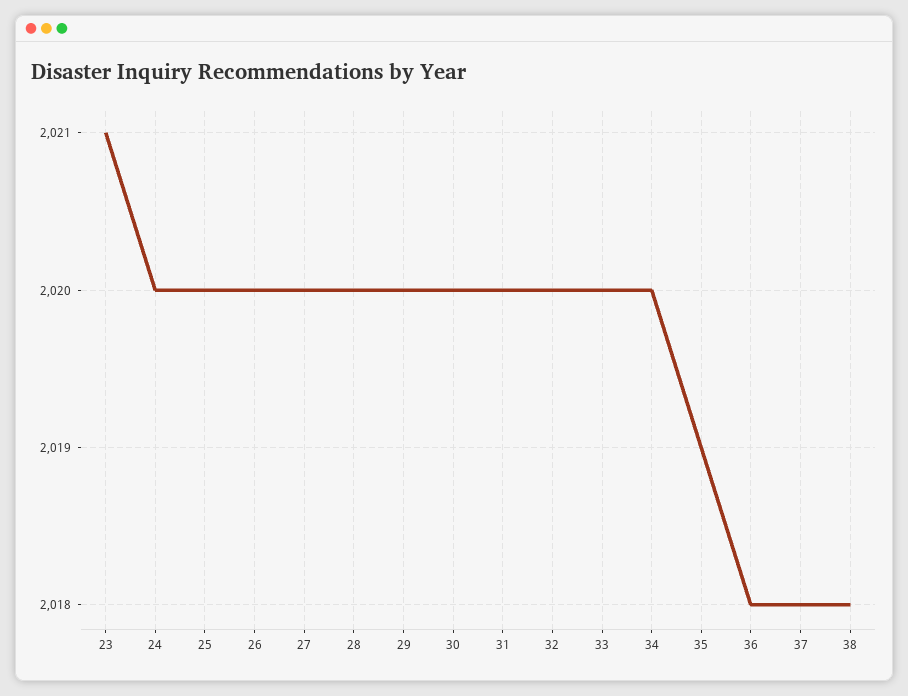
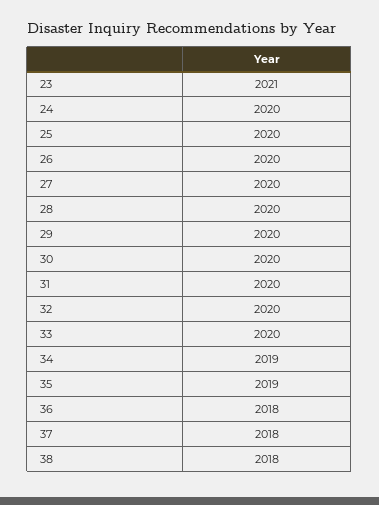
34: 2020 -> 2019

